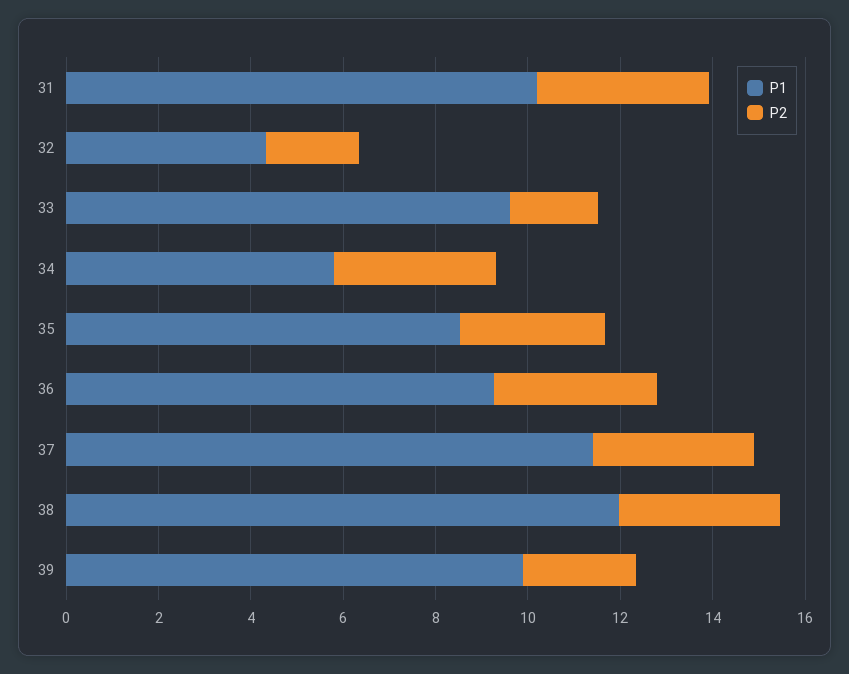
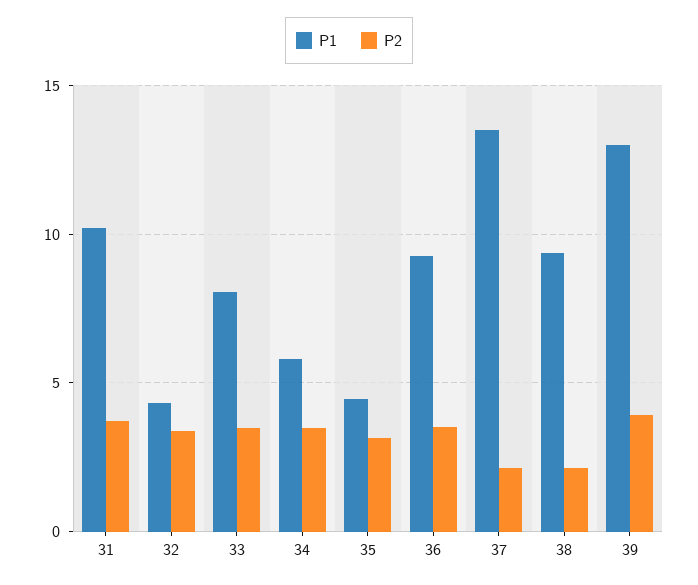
P2, 32: 2 -> 3.5
P1, 33: 9.5 -> 8
P2, 33: 2 -> 3.5
P1, 35: 8.5 -> 4.5
P1, 37: 11.5 -> 13.5
P2, 37: 3.5 -> 2
P1, 38: 12 -> 9.5
P2, 38: 3.5 -> 2
P1, 39: 10 -> 13
P2, 39: 2.5 -> 4

